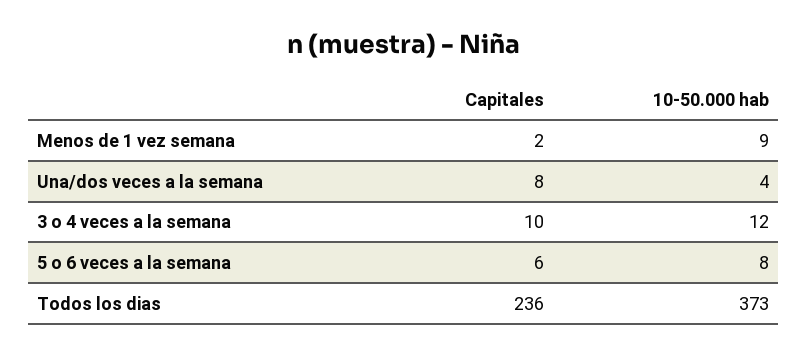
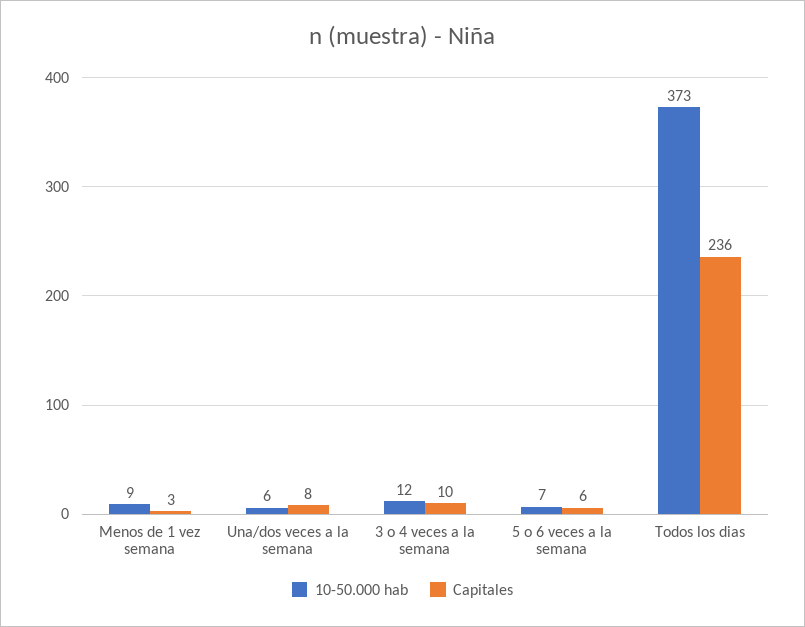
Capitales, Menos de 1 vez semana: 2 -> 3
10-50.000 hab, Una/dos veces a la semana: 4 -> 6
10-50.000 hab, 5 o 6 veces a la semana: 8 -> 7

